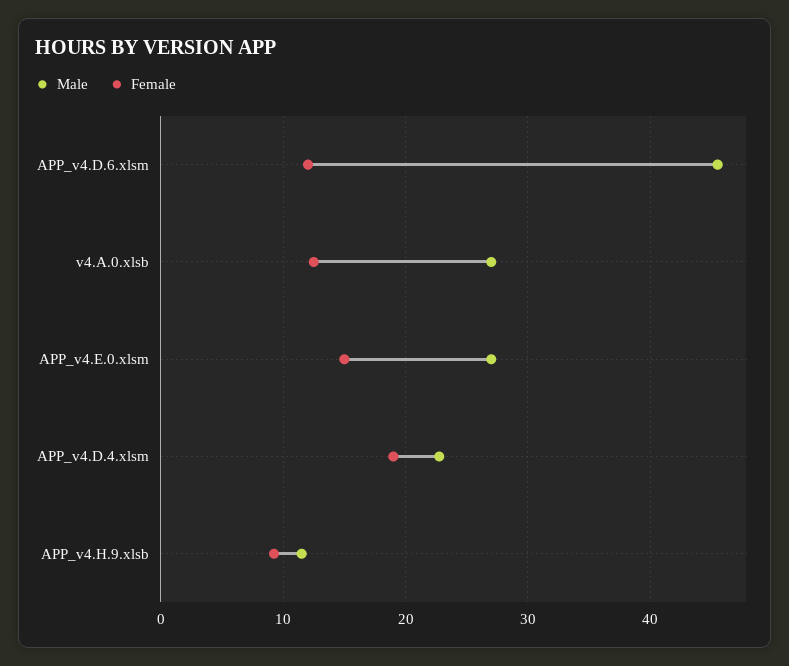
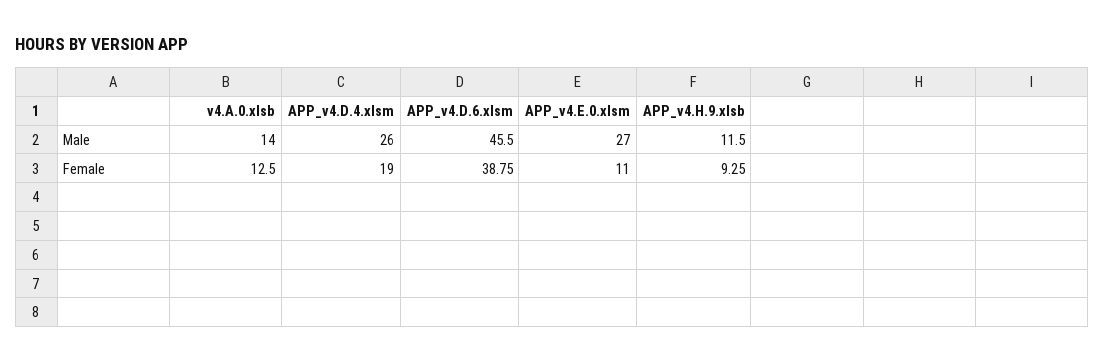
Female, APP_v4.D.6.xlsm: 12 -> 38.75
Male, v4.A.0.xlsb: 27 -> 14
Female, APP_v4.E.0.xlsm: 15 -> 11
Male, APP_v4.D.4.xlsm: 23 -> 26

